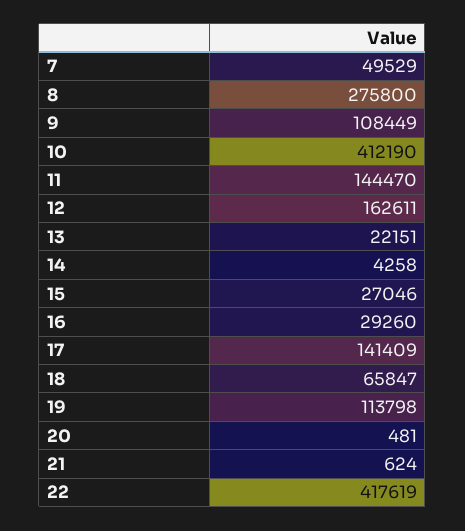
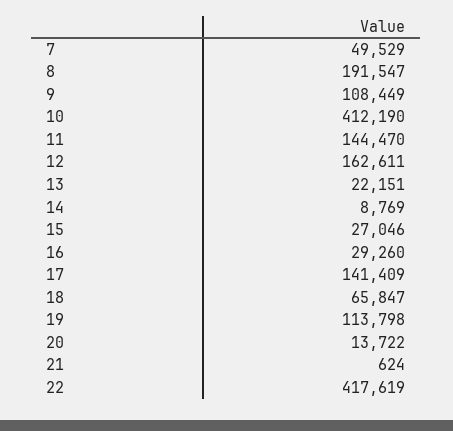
8: 275800 -> 191547
14: 4258 -> 8769
20: 481 -> 13722

